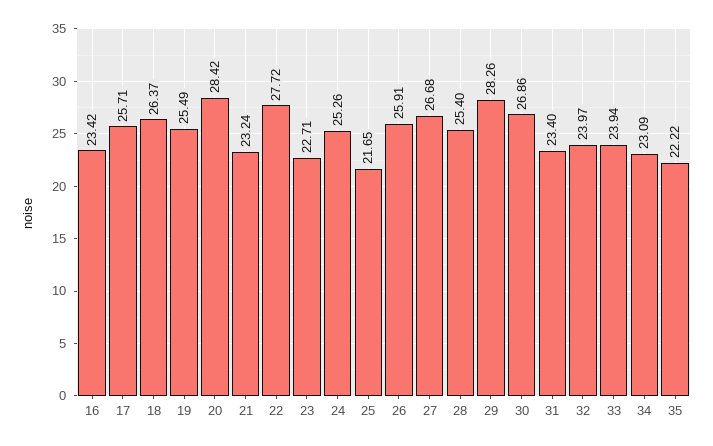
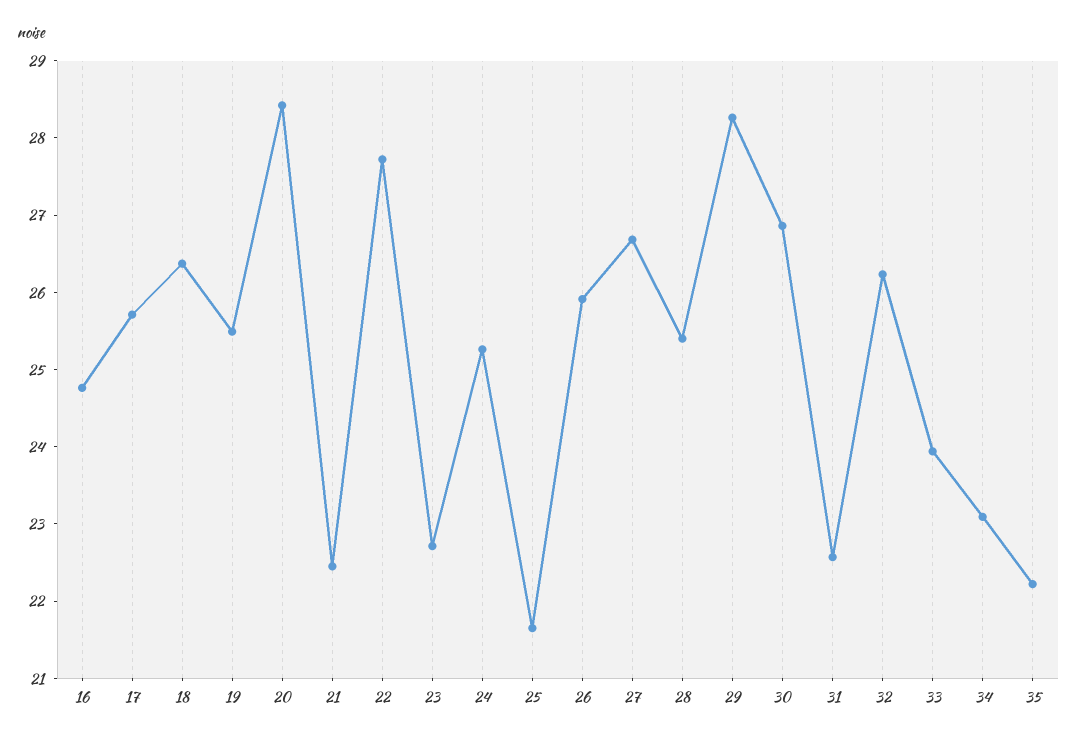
16: 23.42 -> 24.8
21: 23.24 -> 22.4
31: 23.4 -> 22.6
32: 23.97 -> 26.2

